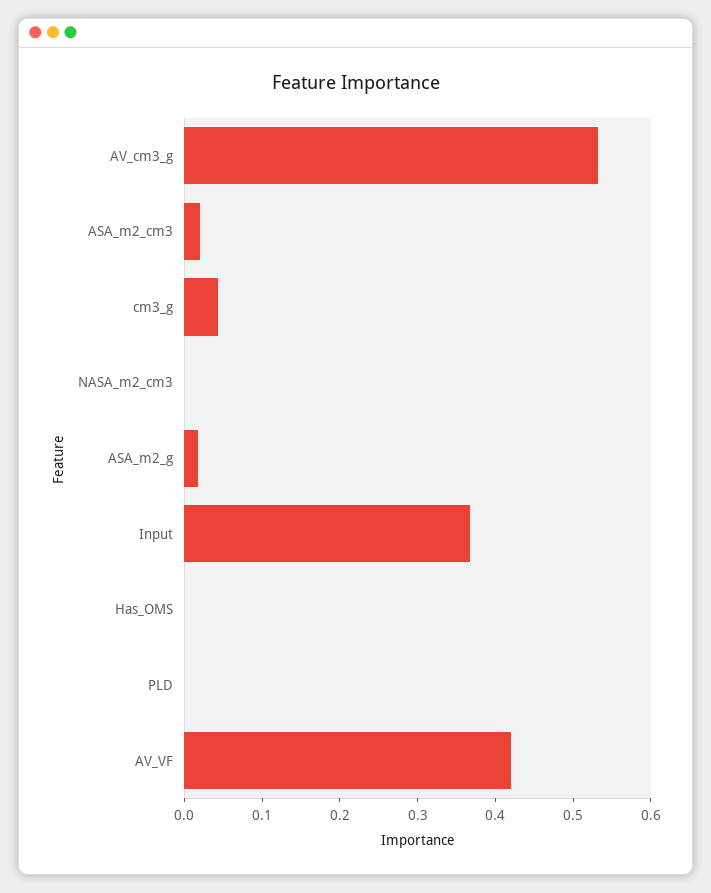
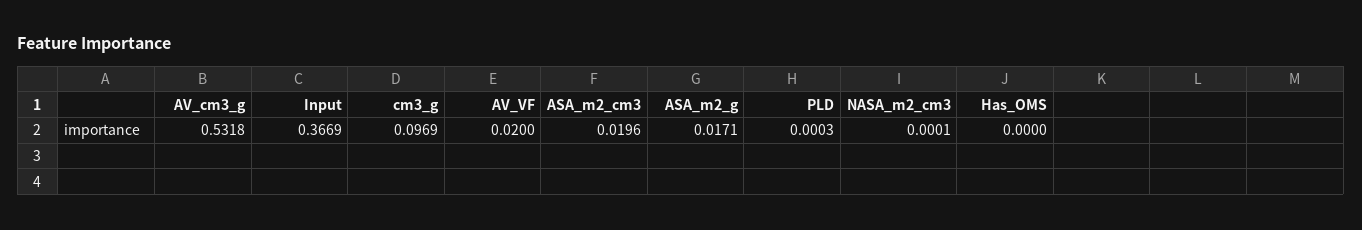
cm3_g: 0.04 -> 0.0969
AV_VF: 0.42 -> 0.02

